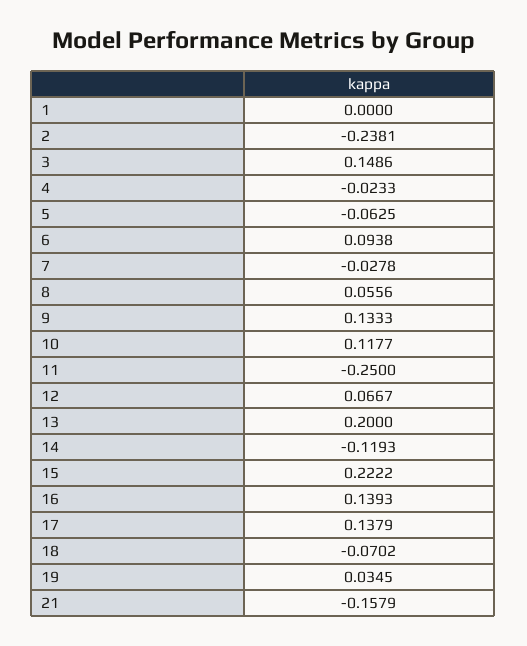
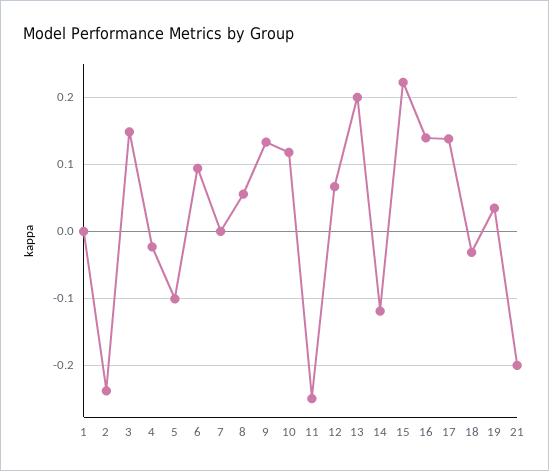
5: -0.0625 -> -0.1
7: -0.0278 -> 0
18: -0.0702 -> -0.03
21: -0.1579 -> -0.2

